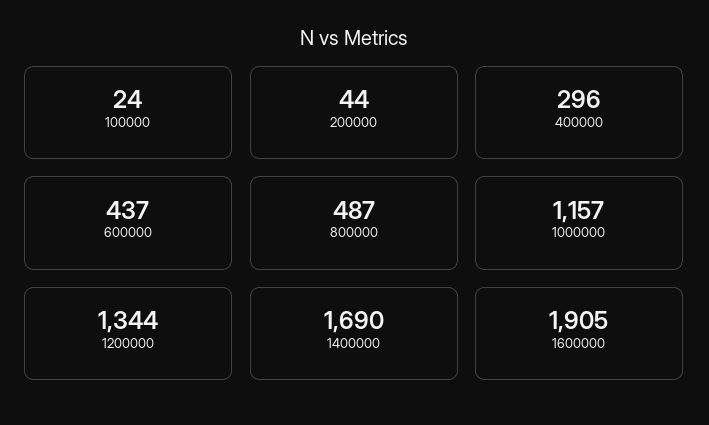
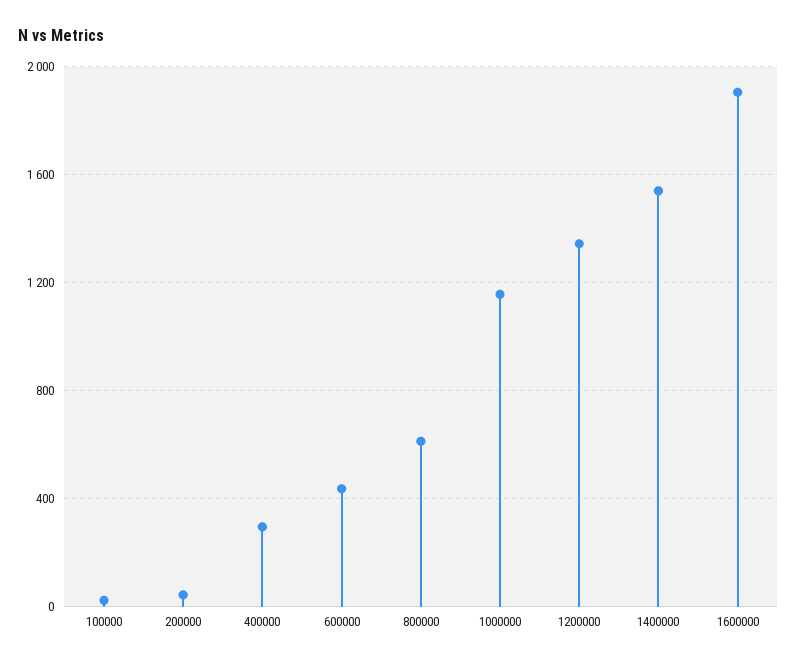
800000: 487 -> 600
1400000: 1690 -> 1550

